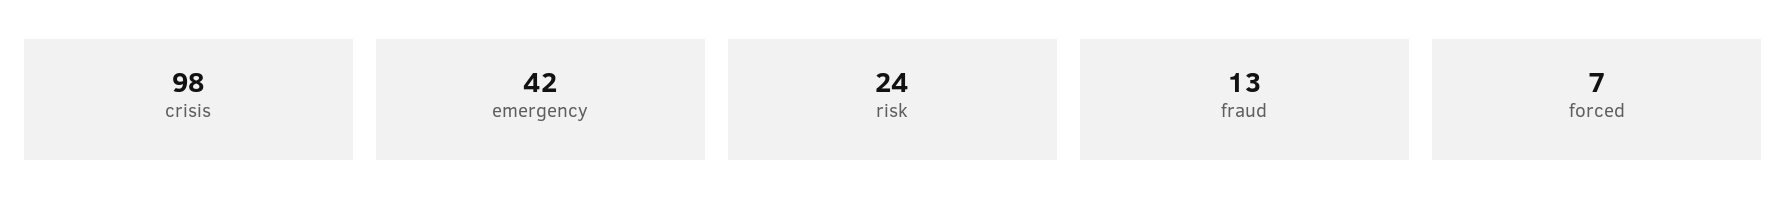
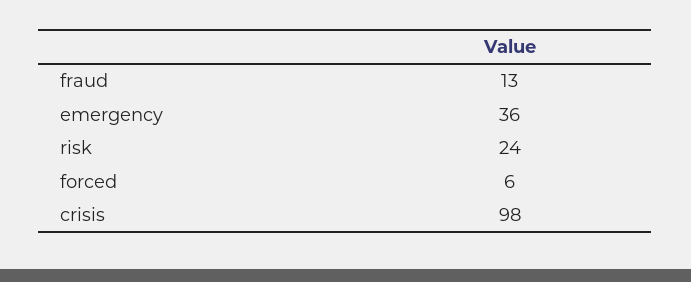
emergency: 42 -> 36
forced: 7 -> 6

